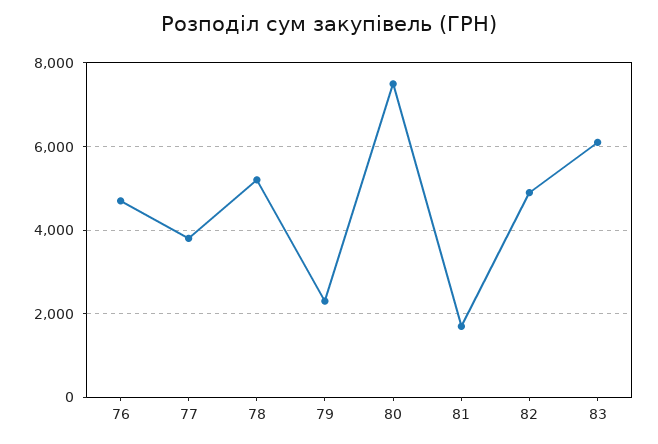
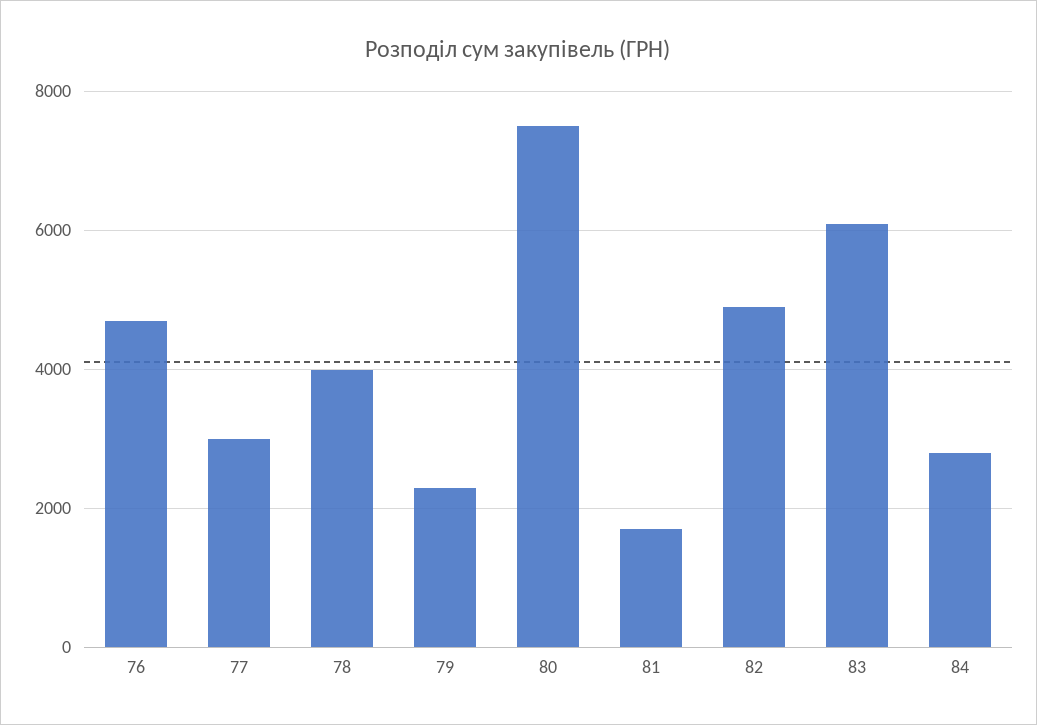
77: 3800 -> 3000
78: 5200 -> 4000
84: none -> 2800

